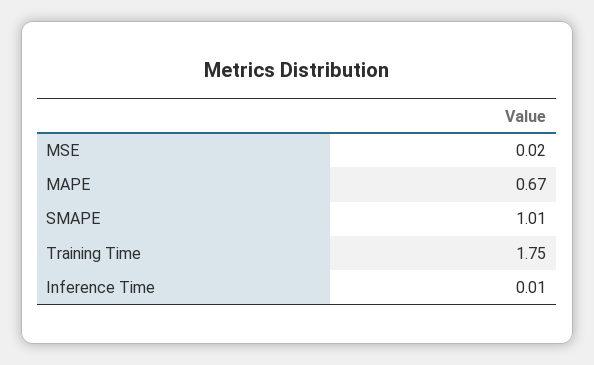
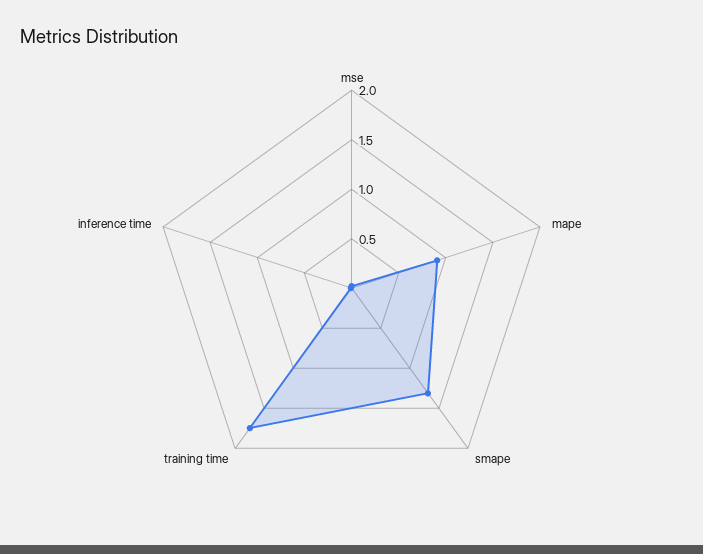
MAPE: 0.67 -> 0.9
SMAPE: 1.01 -> 1.3

